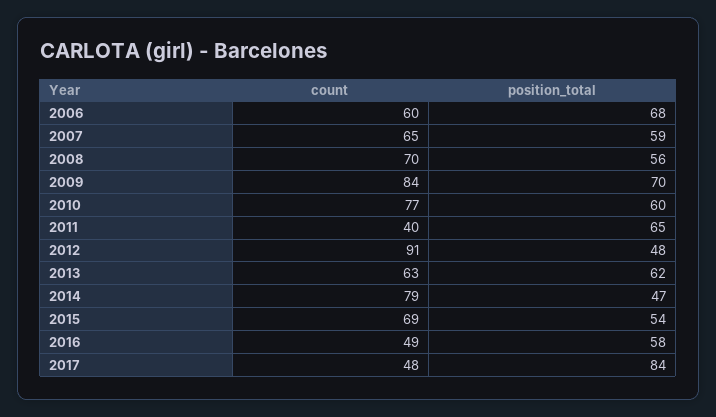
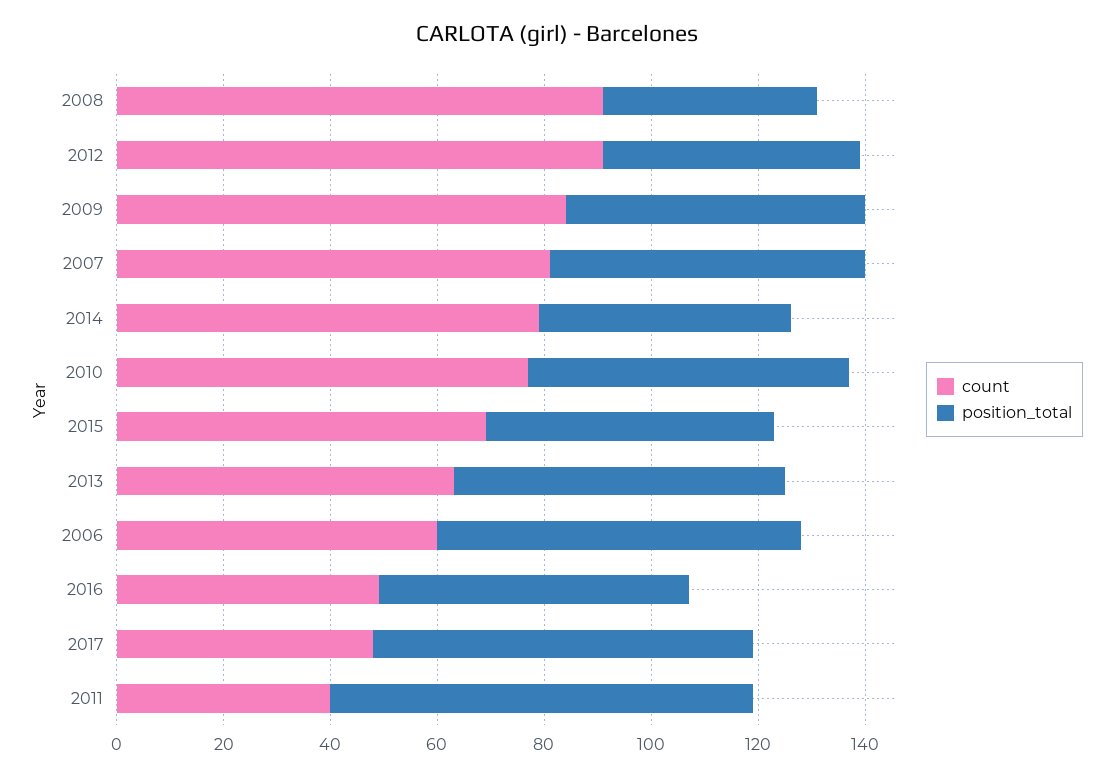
count, 2007: 65 -> 80
count, 2008: 70 -> 90
position_total, 2008: 56 -> 40
position_total, 2009: 70 -> 55
position_total, 2011: 65 -> 80
position_total, 2017: 84 -> 70

